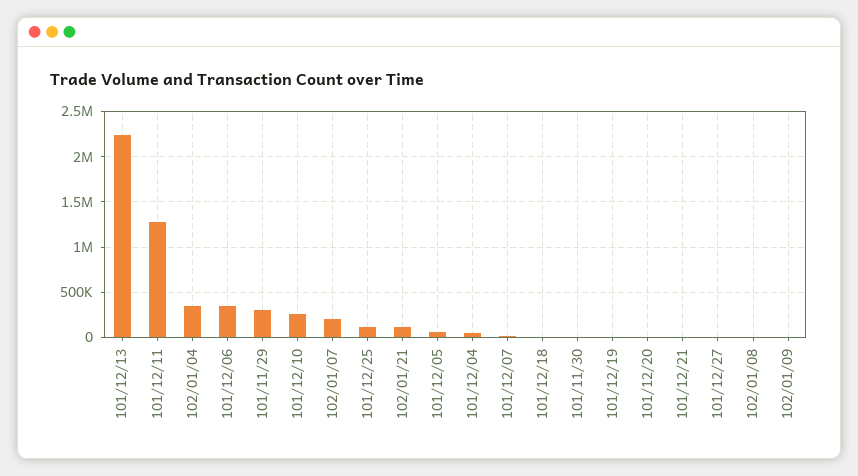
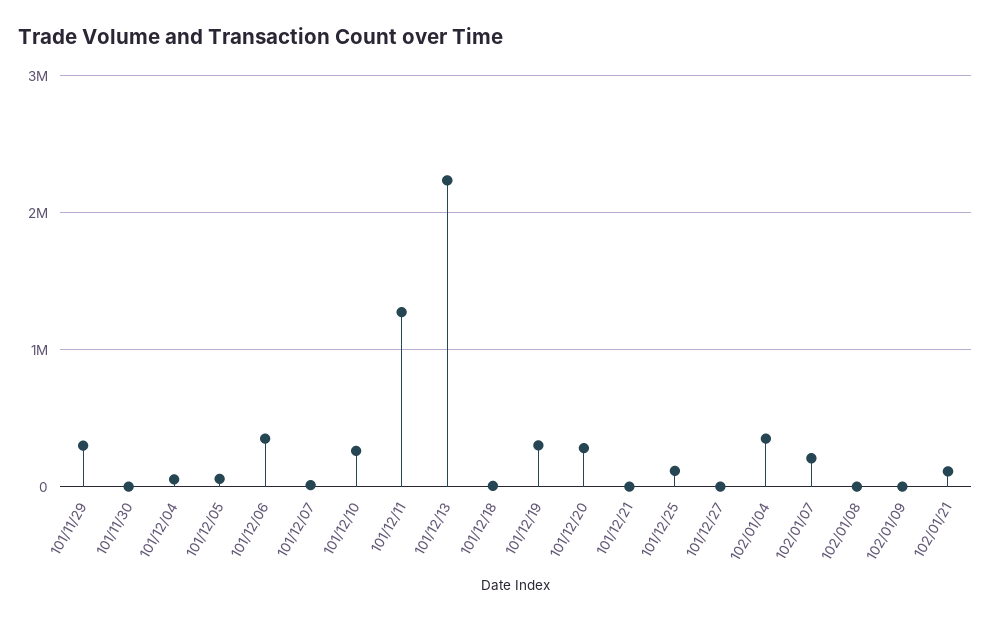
101/12/19: 0 -> 300000
101/12/20: 0 -> 300000

